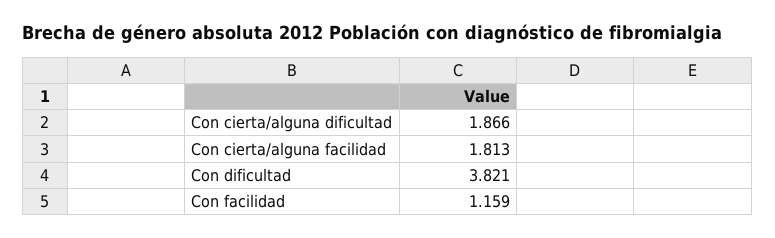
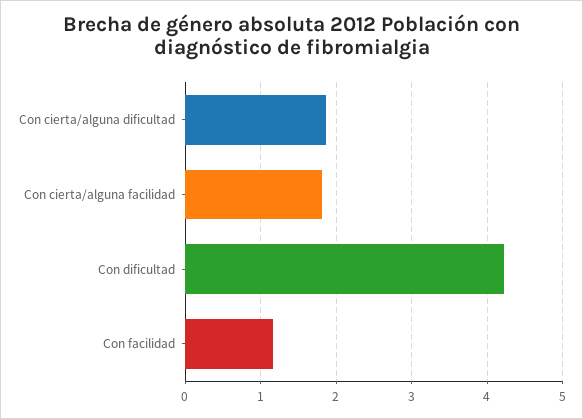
Con dificultad: 3.821 -> 4.2

